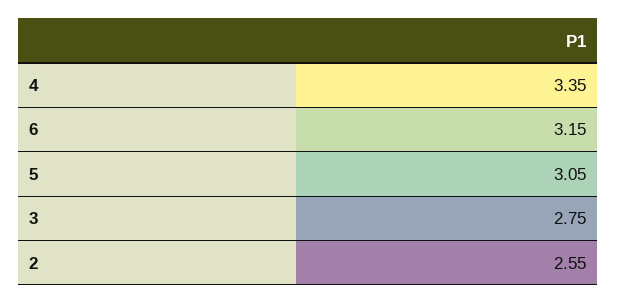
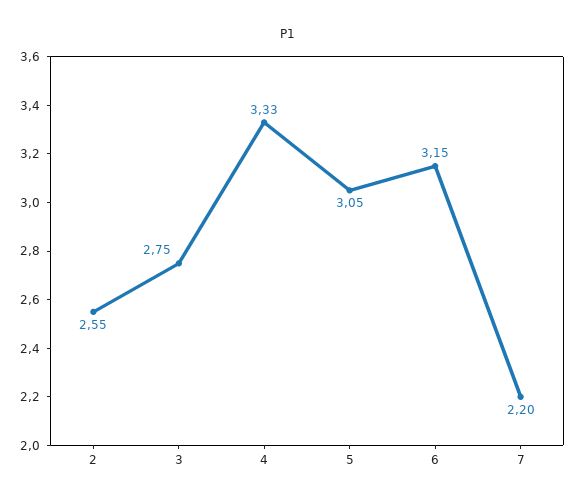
4: 3.35 -> 3.33
7: none -> 2.2

